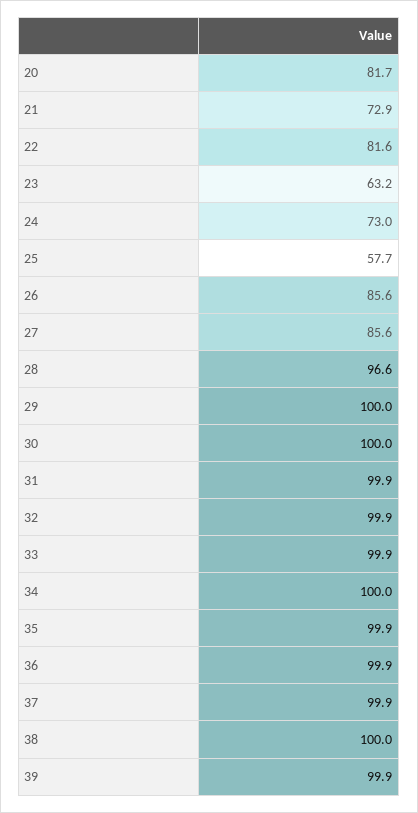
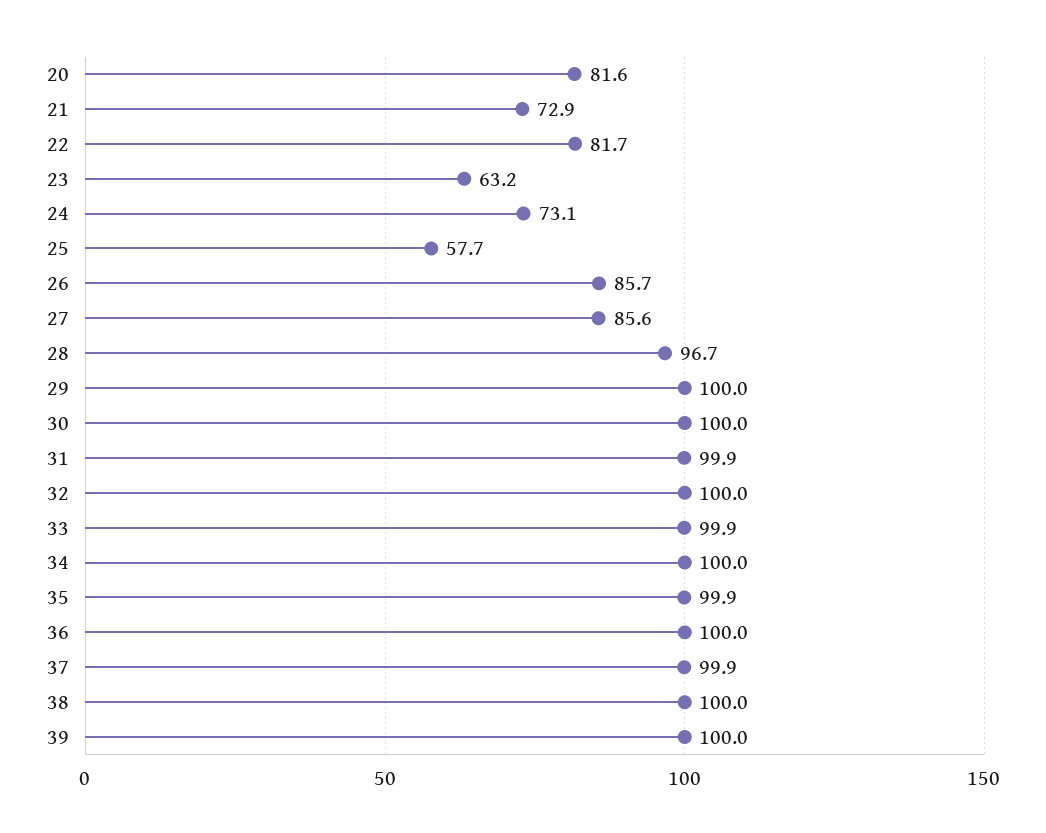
20: 81.7 -> 81.6
22: 81.6 -> 81.7
24: 73 -> 73.1
26: 85.6 -> 85.7
28: 96.6 -> 96.7
32: 99.9 -> 100
36: 99.9 -> 100
39: 99.9 -> 100

